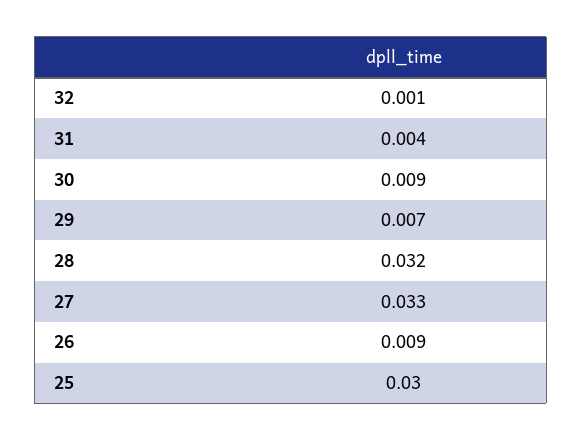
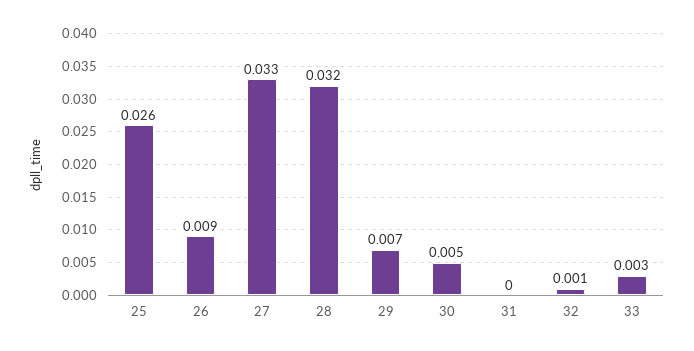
31: 0.004 -> 0
30: 0.009 -> 0.005
25: 0.03 -> 0.026
33: none -> 0.003

